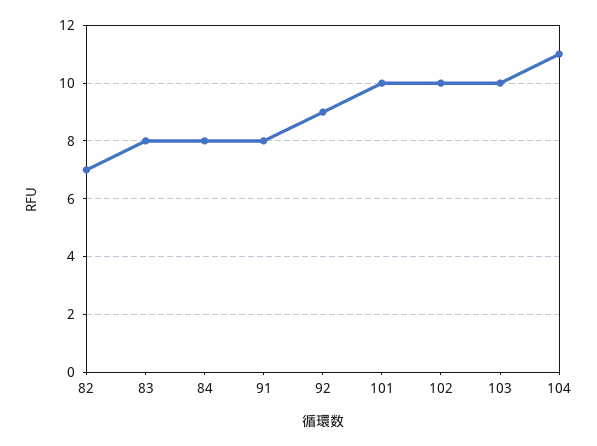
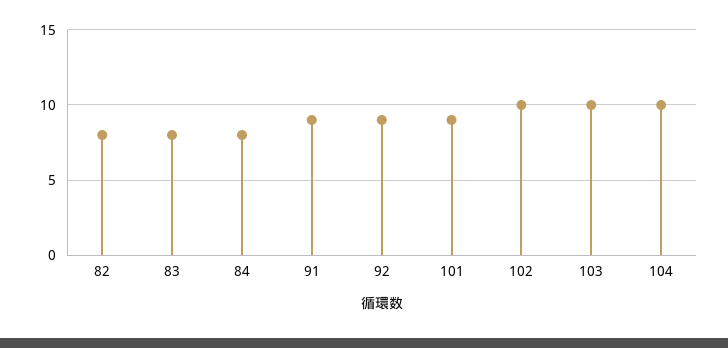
82: 7 -> 8
91: 8 -> 9
101: 10 -> 9
104: 11 -> 10

